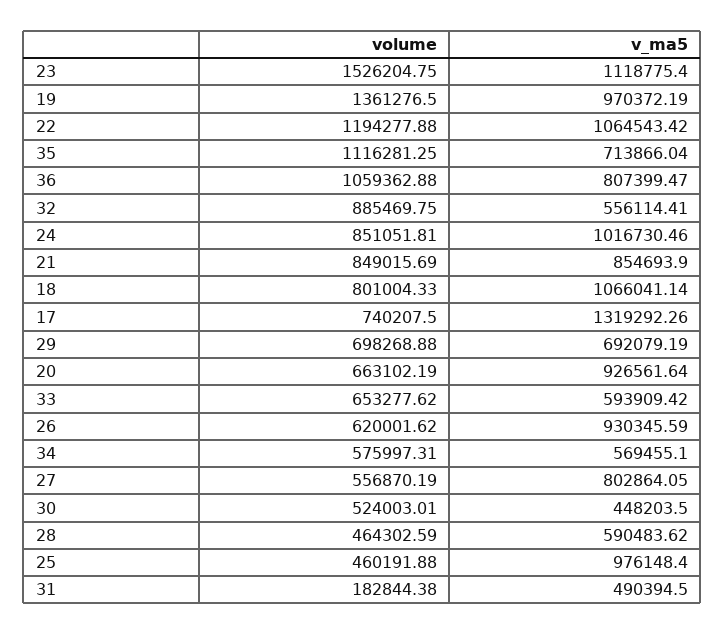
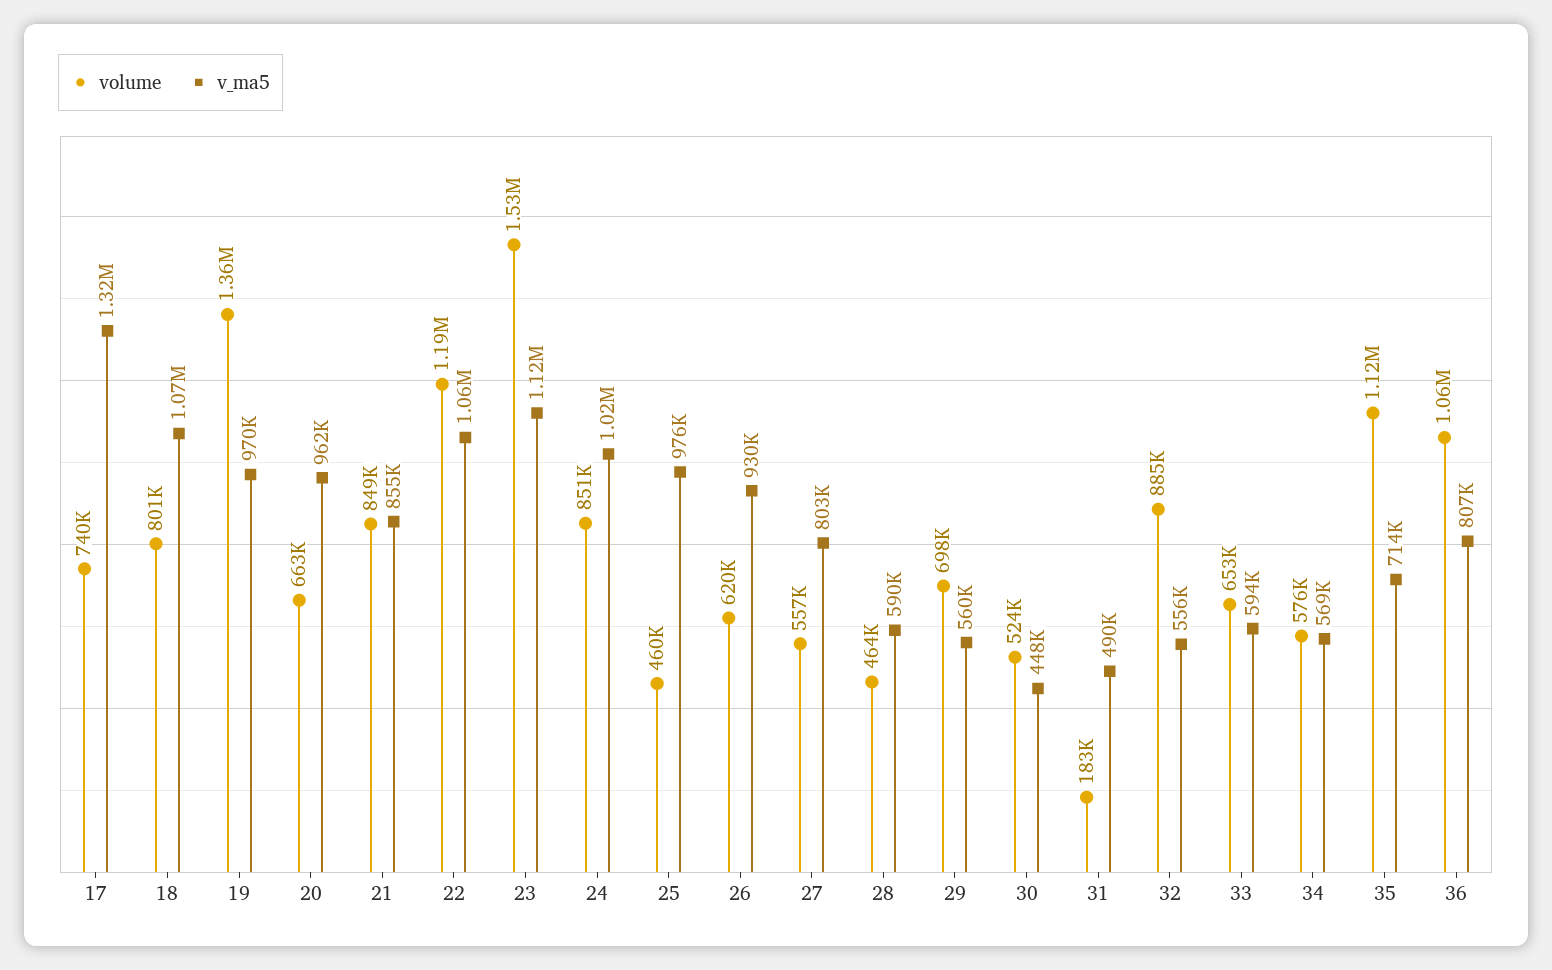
v_ma5, 29: 692079.19 -> 560000
v_ma5, 20: 926561.64 -> 962000

